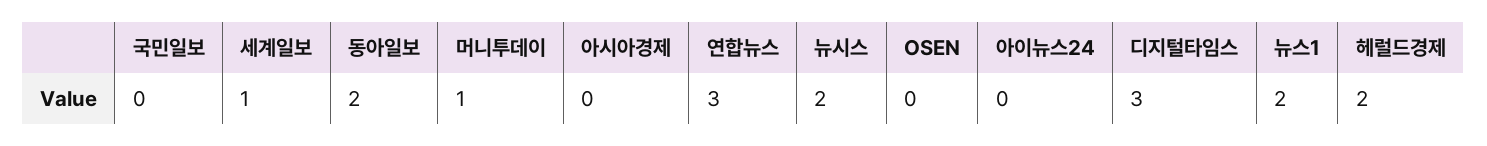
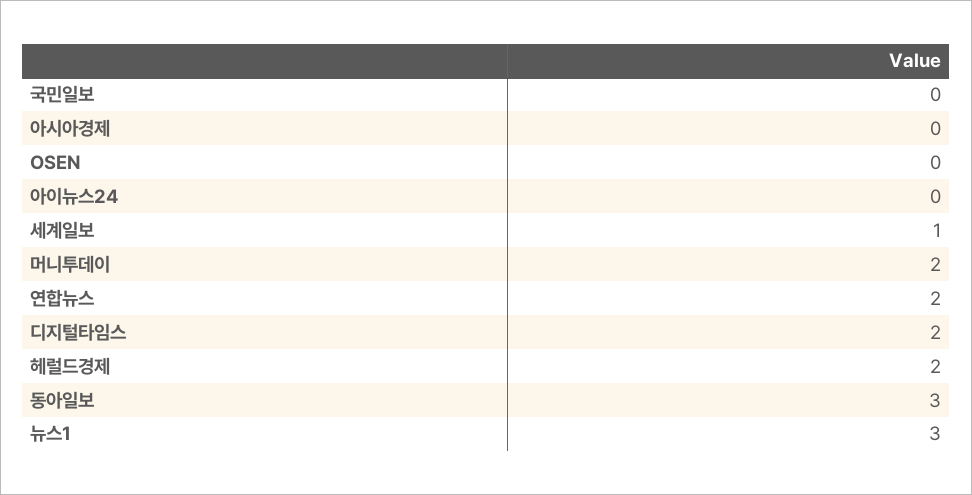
동아일보: 2 -> 3
머니투데이: 1 -> 2
연합뉴스: 3 -> 2
뉴시스: 2 -> none
디지털타임스: 3 -> 2
뉴스1: 2 -> 3

